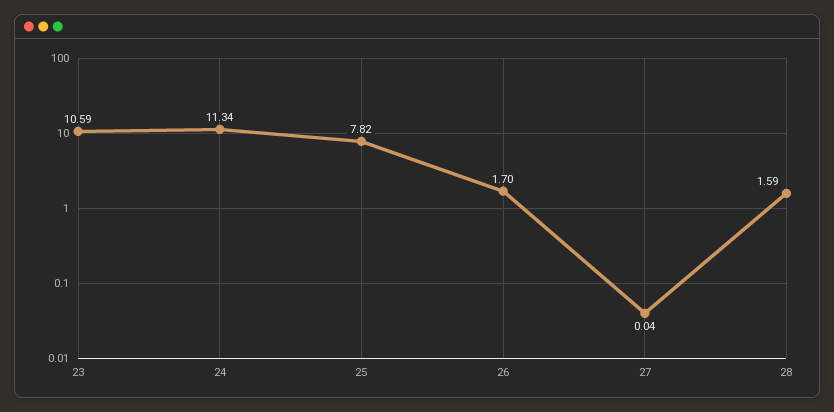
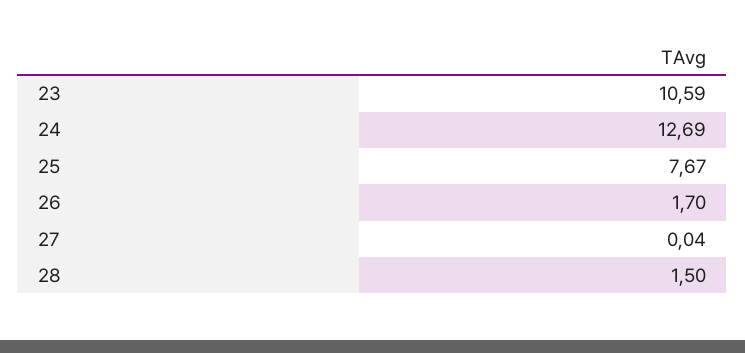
24: 11.34 -> 12.69
25: 7.82 -> 7.67
28: 1.59 -> 1.5

